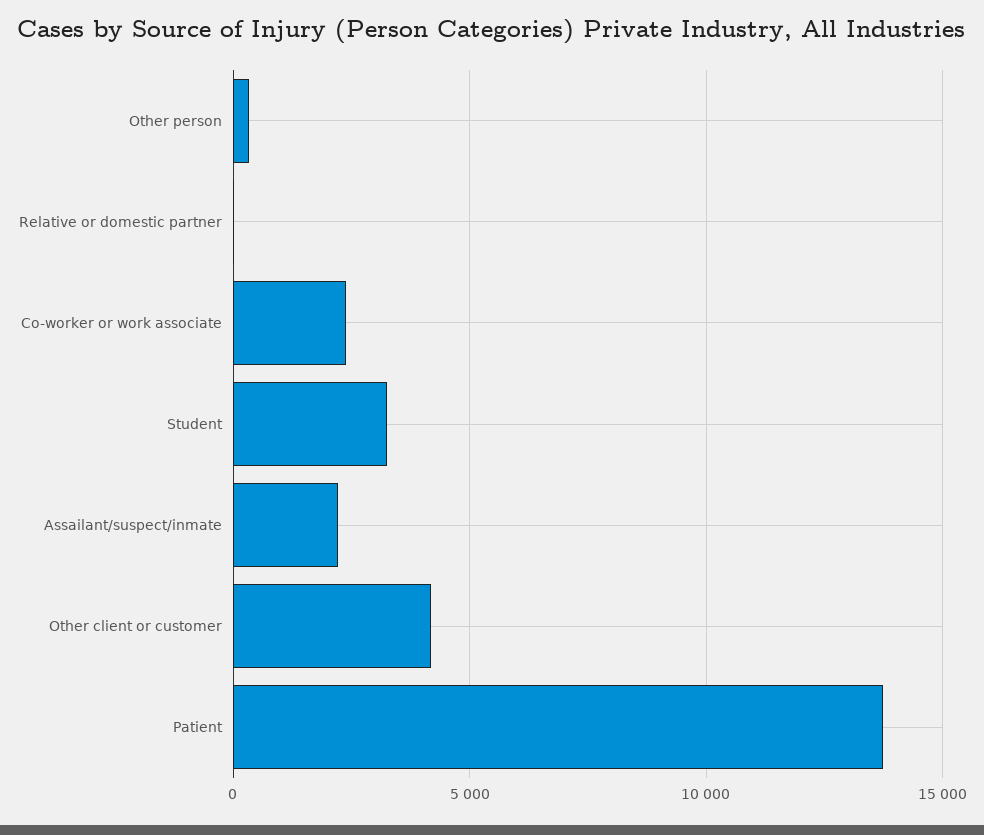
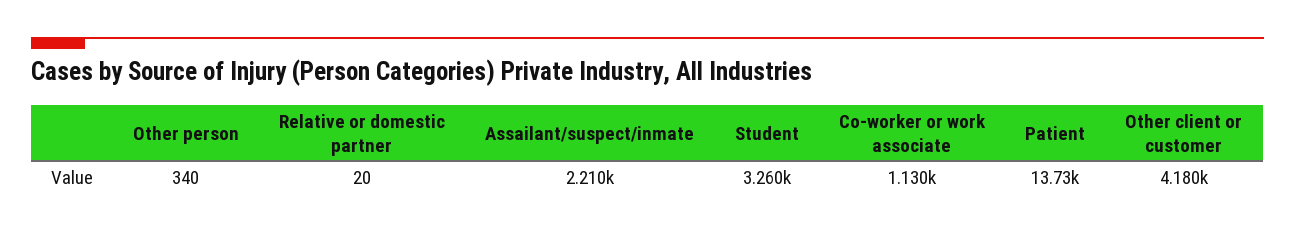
Co-worker or work associate: 2500 -> 1130

